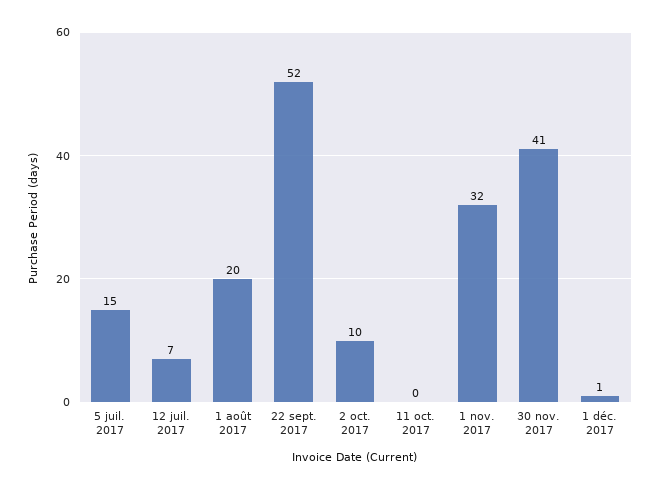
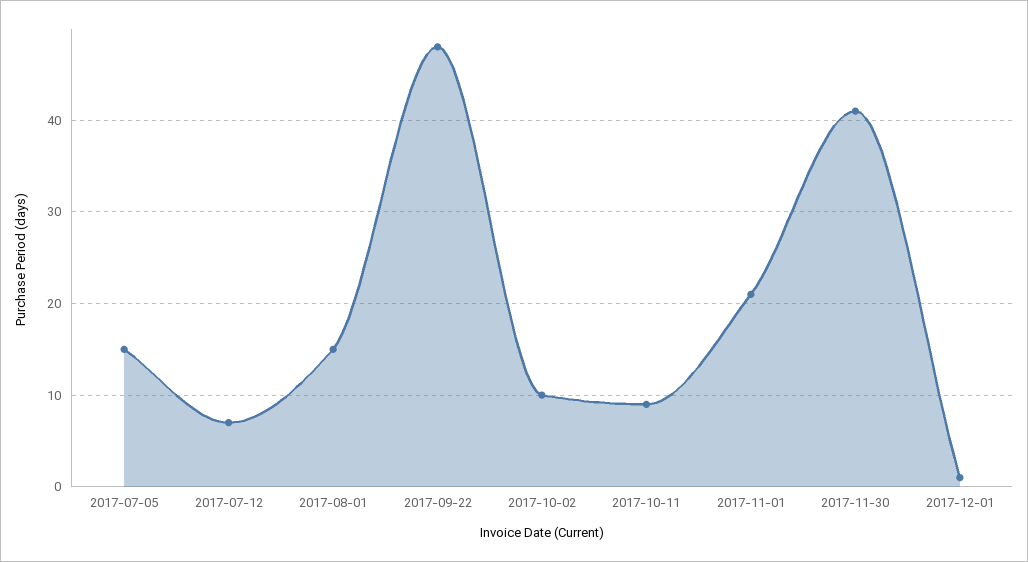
1 août 2017: 20 -> 15
22 sept. 2017: 52 -> 48
11 oct. 2017: 0 -> 9
1 nov. 2017: 32 -> 21

